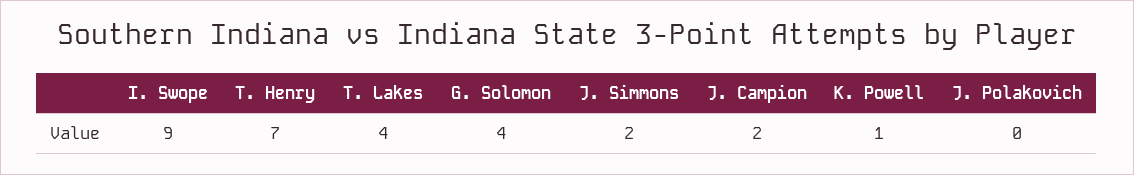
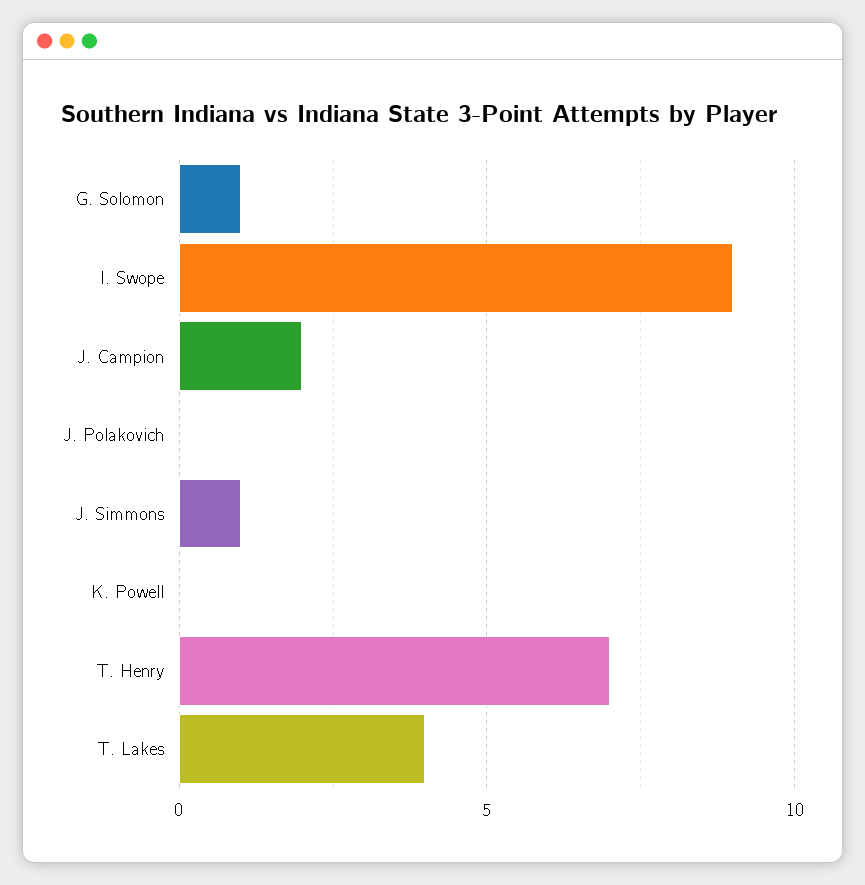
G. Solomon: 4 -> 1
J. Simmons: 2 -> 1
K. Powell: 1 -> 0

